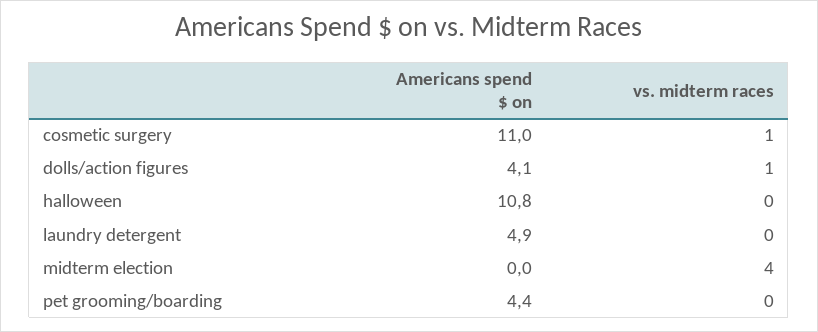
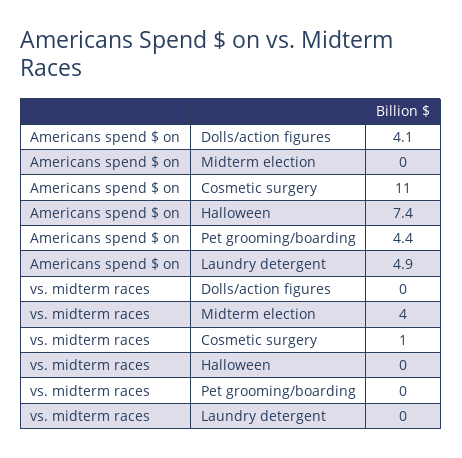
vs. midterm races, dolls/action figures: 1 -> 0
Americans spend $ on, halloween: 10.8 -> 7.4

